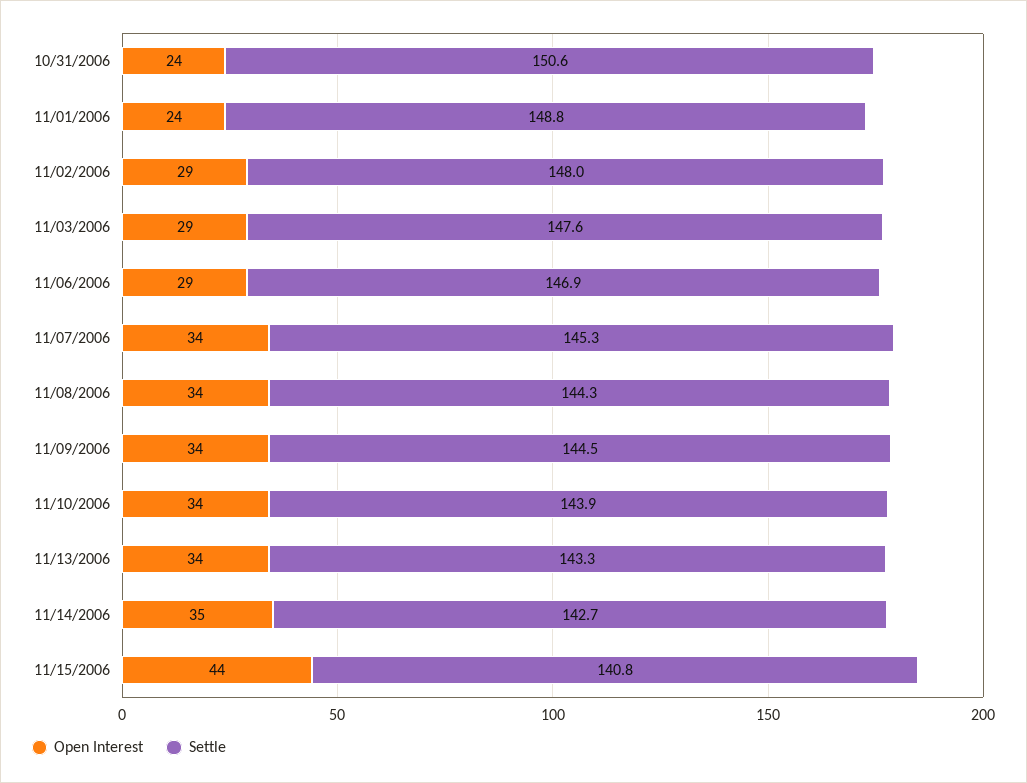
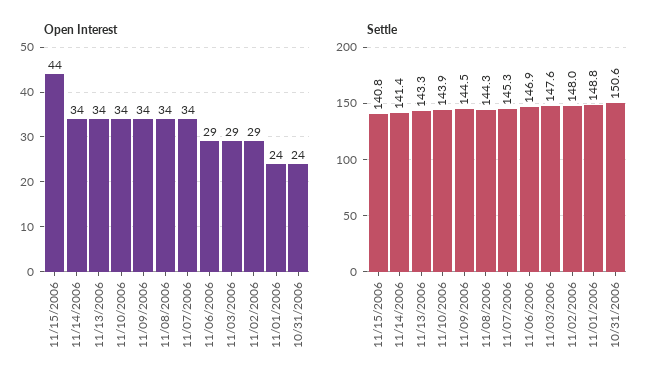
Open Interest, 11/14/2006: 35 -> 34
Settle, 11/14/2006: 142.7 -> 141.4

